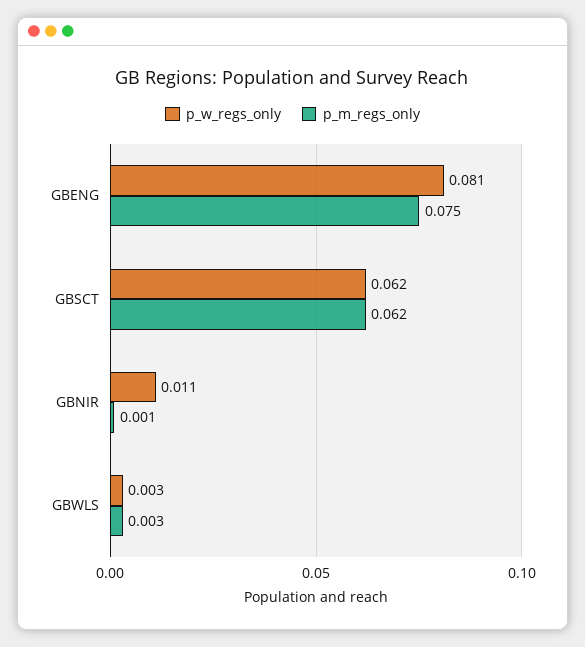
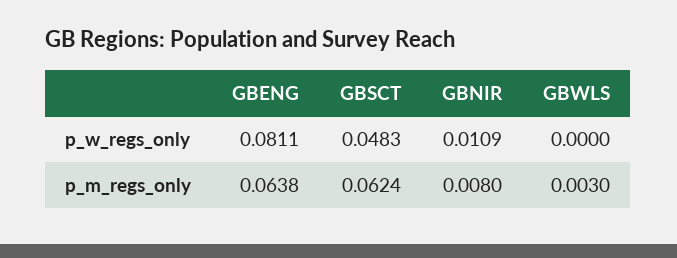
p_m_regs_only, GBENG: 0.075 -> 0.0638
p_w_regs_only, GBSCT: 0.062 -> 0.0483
p_m_regs_only, GBNIR: 0.001 -> 0.008
p_w_regs_only, GBWLS: 0.003 -> 0

